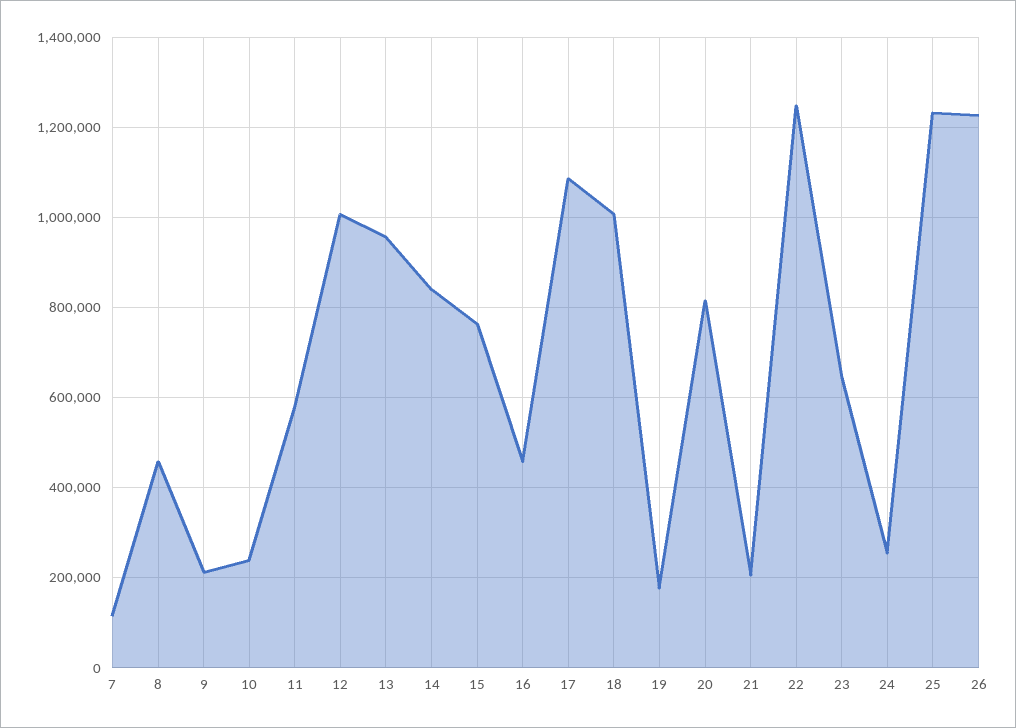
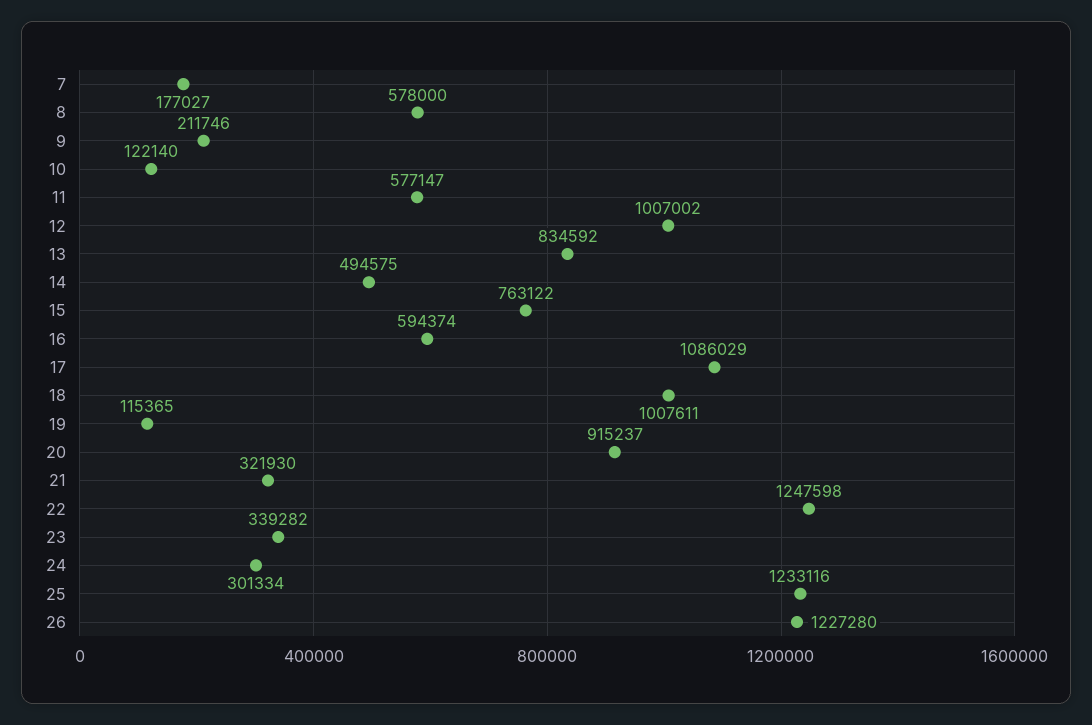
7: 120000 -> 177027
8: 460000 -> 578000
10: 240000 -> 122140
13: 960000 -> 834592
14: 840000 -> 494575
16: 460000 -> 594374
19: 180000 -> 115365
20: 820000 -> 915237
21: 200000 -> 321930
23: 640000 -> 339282
24: 260000 -> 301334

